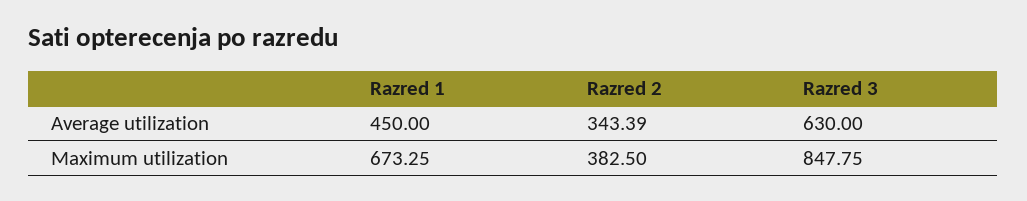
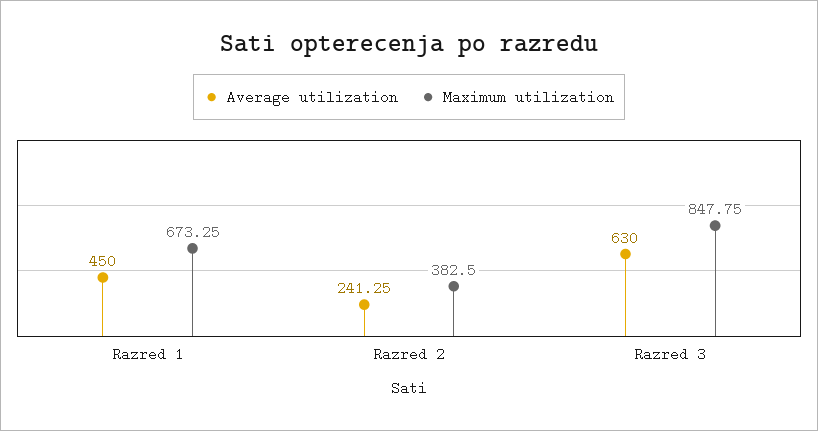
Average utilization, Razred 2: 343.39 -> 241.25

